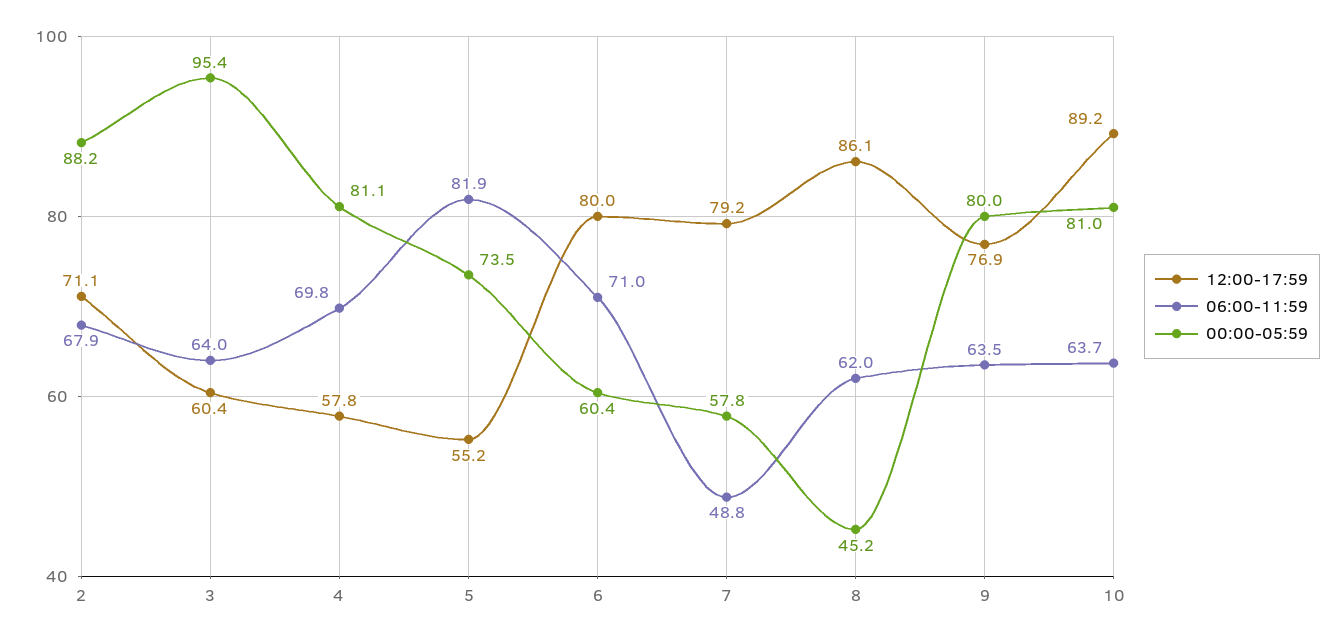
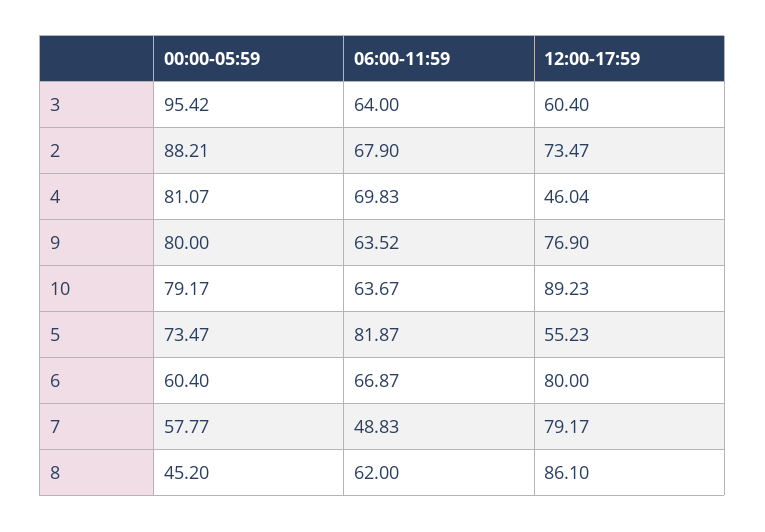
12:00-17:59, 2: 71.1 -> 73.47
12:00-17:59, 4: 57.8 -> 46.04
06:00-11:59, 6: 71 -> 66.87
00:00-05:59, 10: 81 -> 79.17

